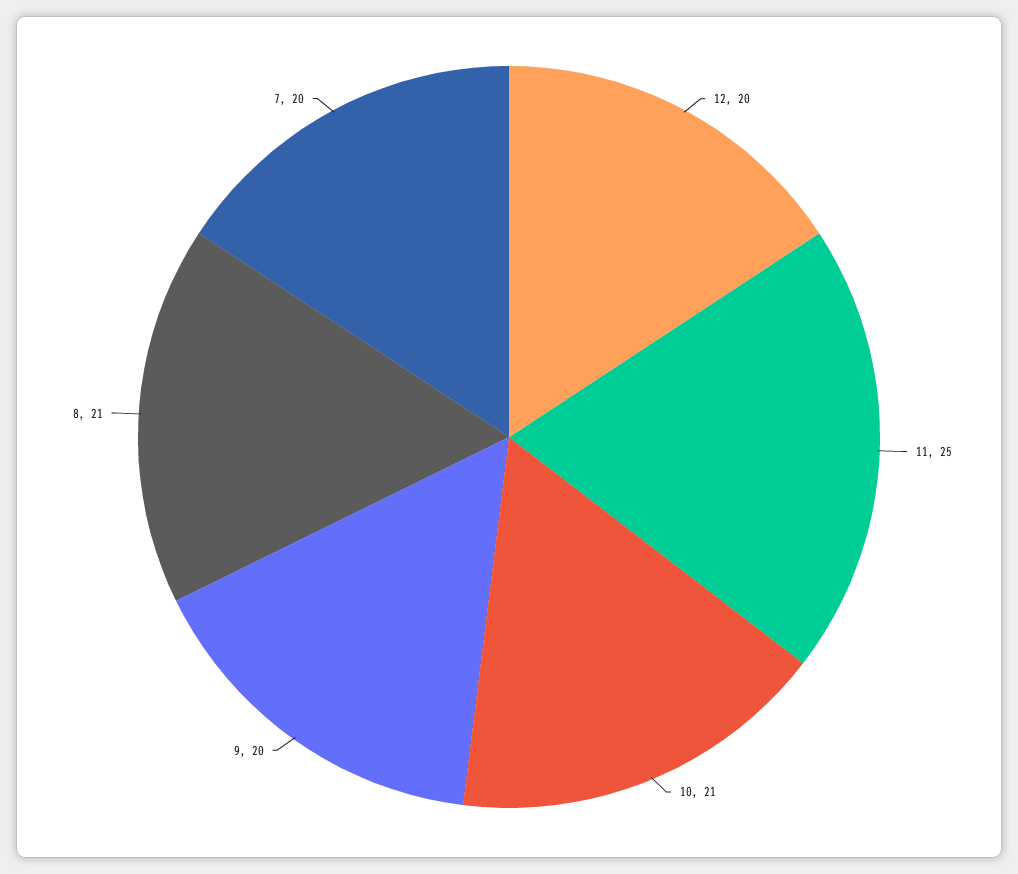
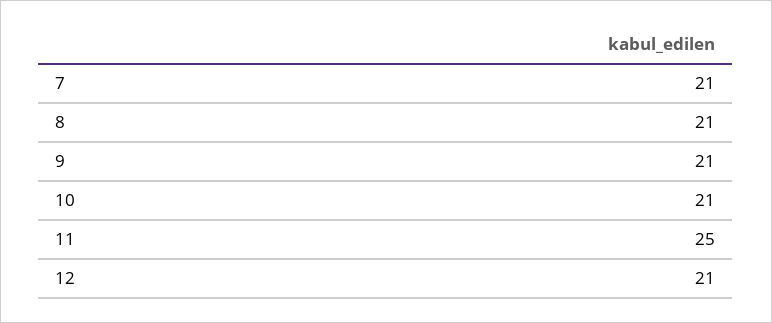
12: 20 -> 21
9: 20 -> 21
7: 20 -> 21

